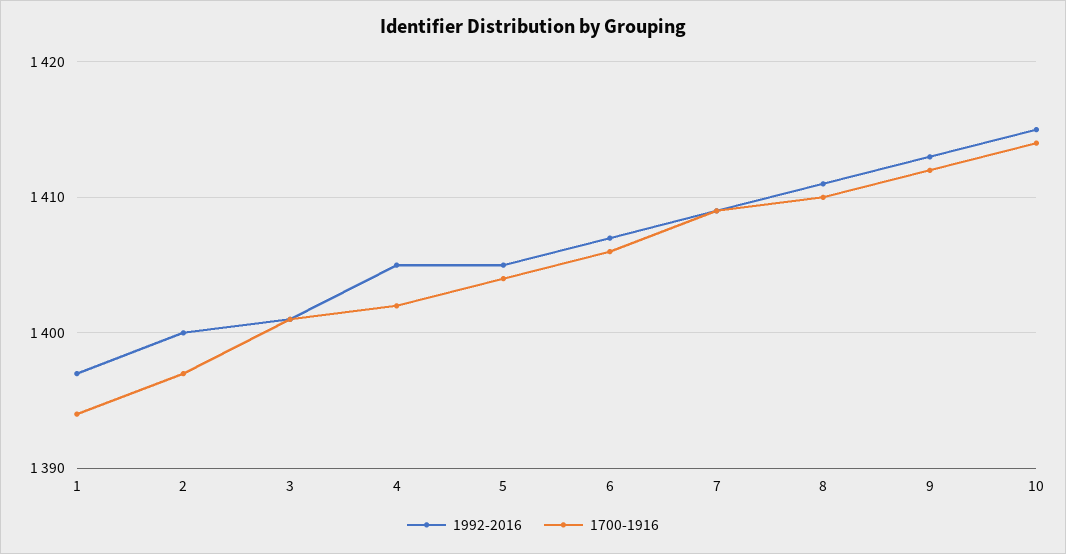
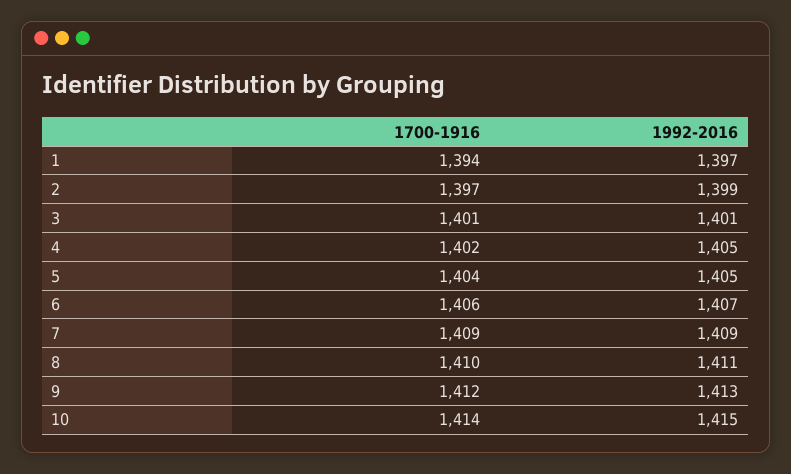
1992-2016, 2: 1400 -> 1399

